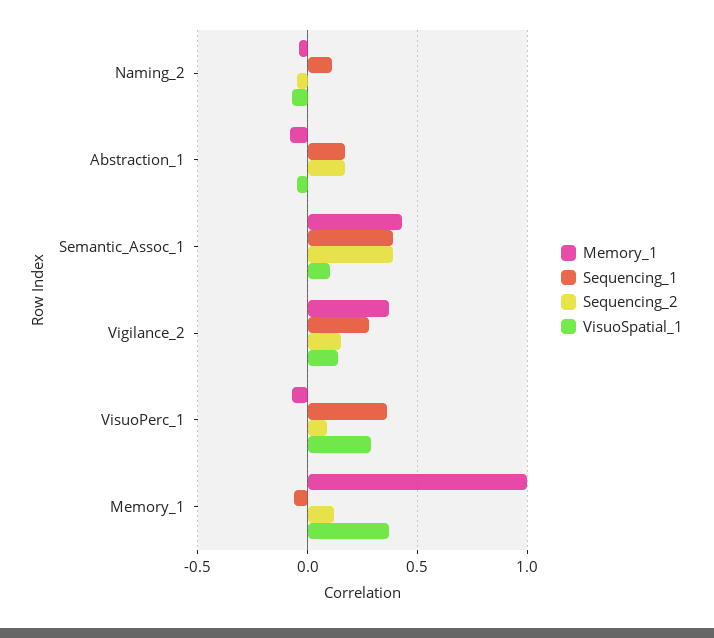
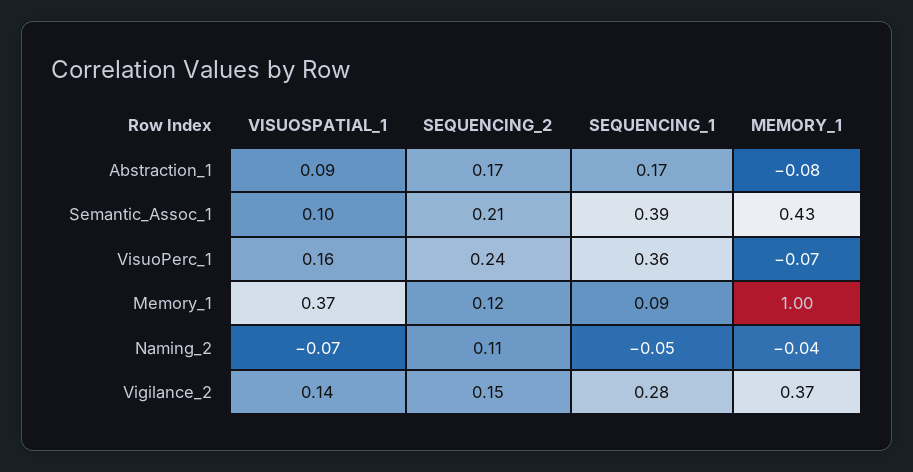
Sequencing_1, Naming_2: 0.1 -> -0.05
Sequencing_2, Naming_2: -0.05 -> 0.11
VisuoSpatial_1, Abstraction_1: -0.05 -> 0.09
Sequencing_2, Semantic_Assoc_1: 0.4 -> 0.21
Sequencing_2, VisuoPerc_1: 0.1 -> 0.24
VisuoSpatial_1, VisuoPerc_1: 0.3 -> 0.16
Sequencing_1, Memory_1: -0.05 -> 0.09

